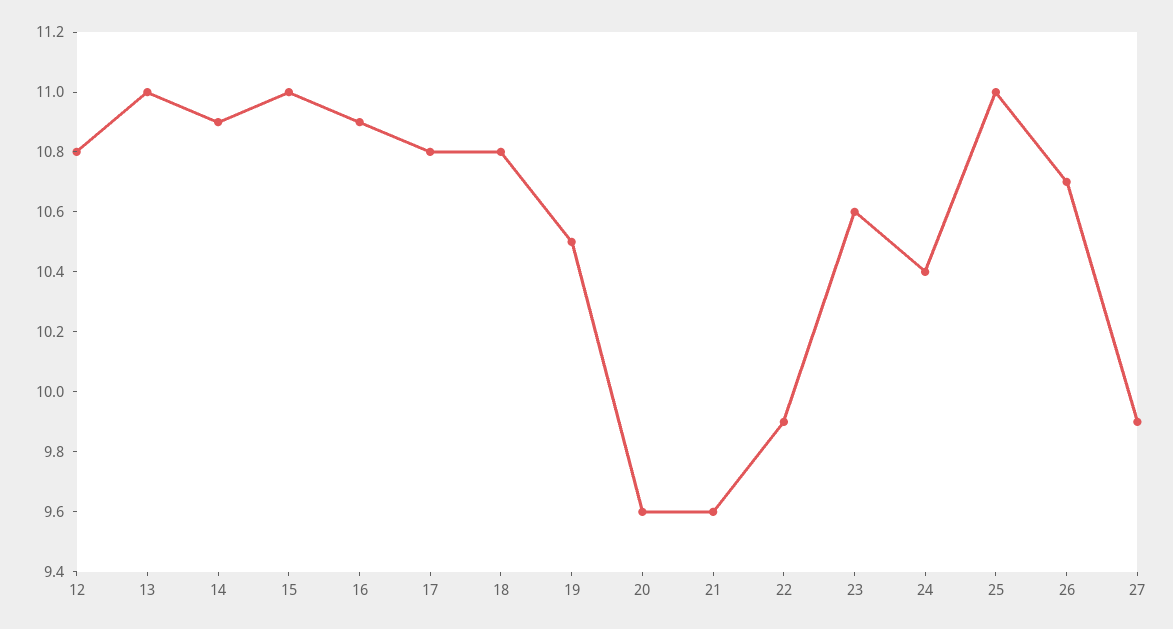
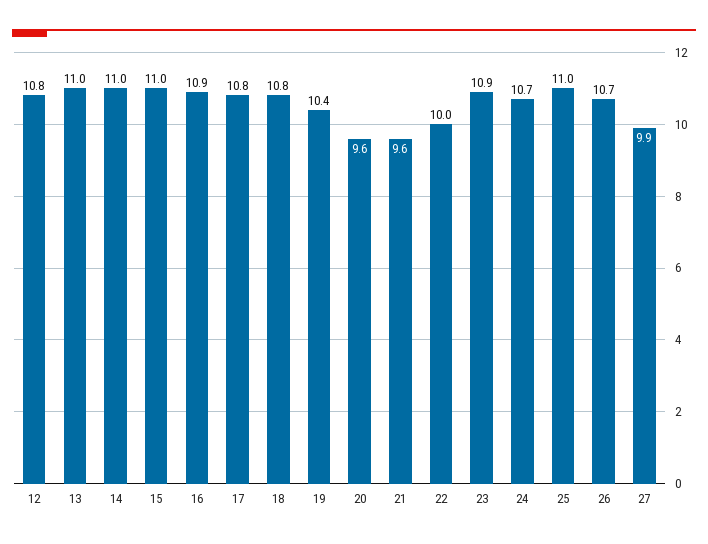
14: 10.9 -> 11
19: 10.5 -> 10.4
22: 9.9 -> 10
23: 10.6 -> 10.9
24: 10.4 -> 10.7

